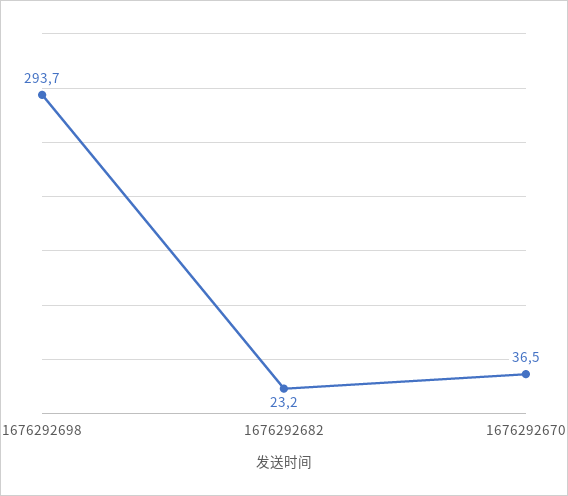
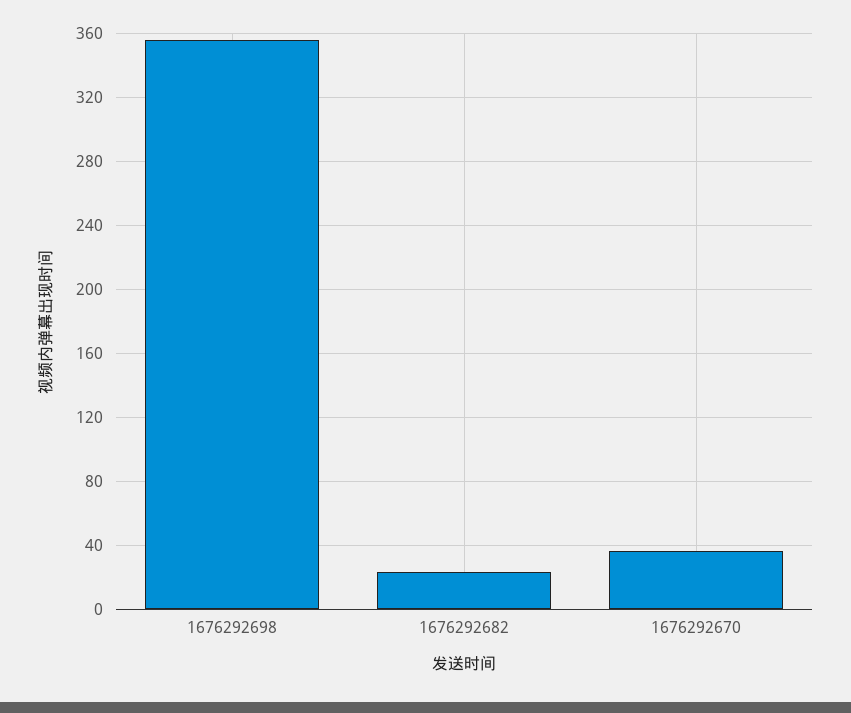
1676292698: 293.7 -> 355

